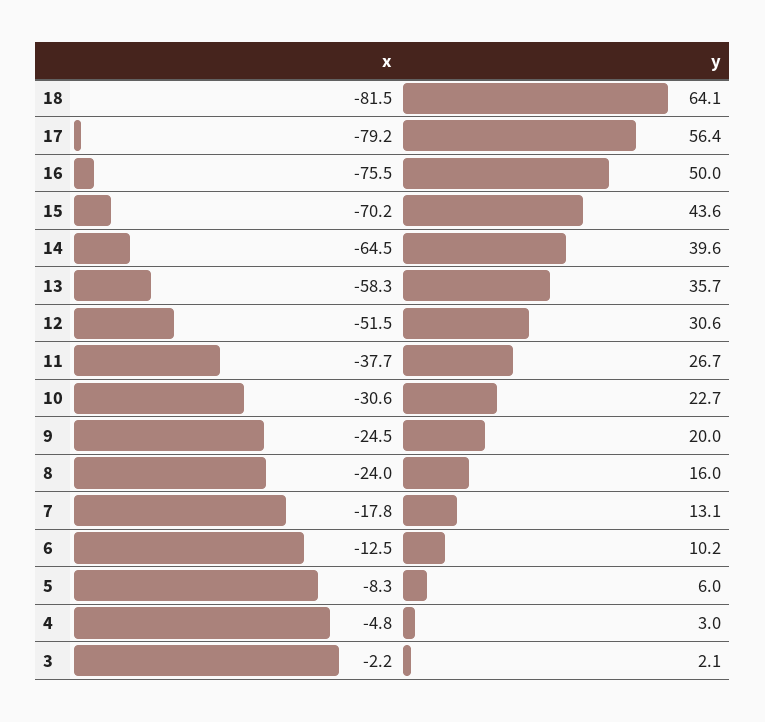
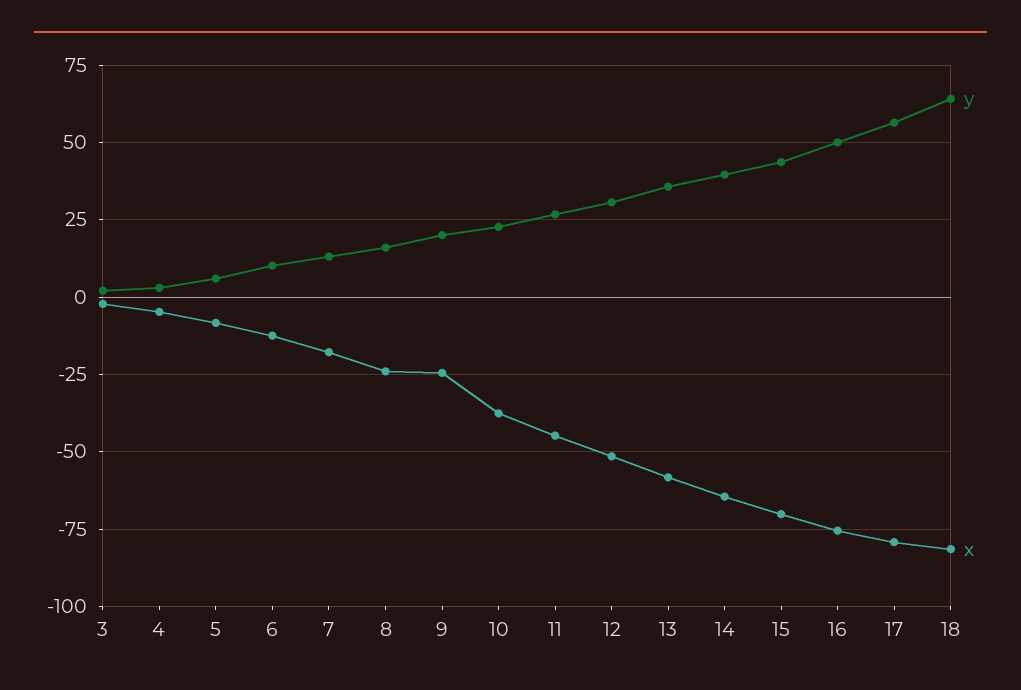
x, 11: -37.7 -> -45
x, 10: -30.6 -> -37.5

